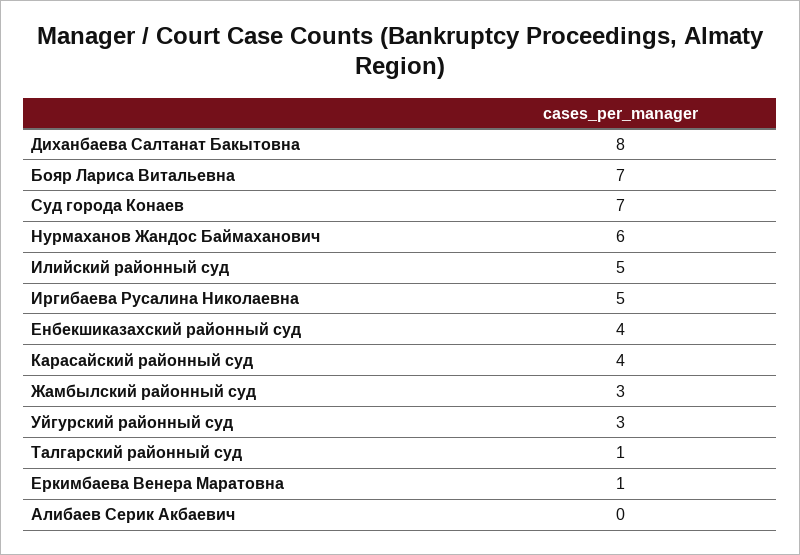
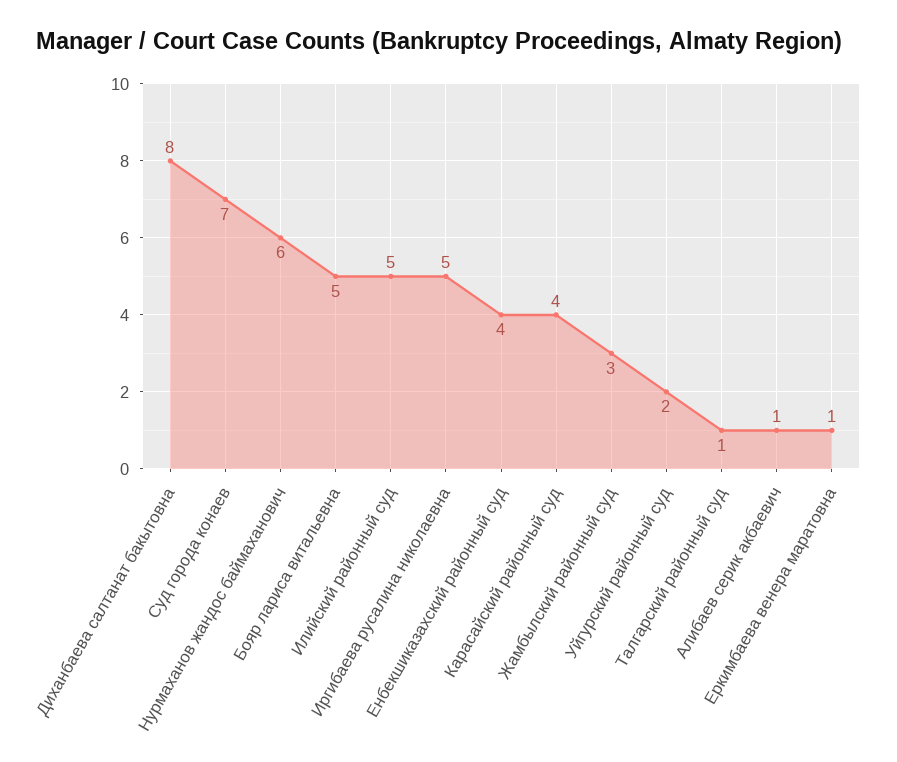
Бояр Лариса Витальевна: 7 -> 5
Уйгурский районный суд: 3 -> 2
Алибаев Серик Акбаевич: 0 -> 1

